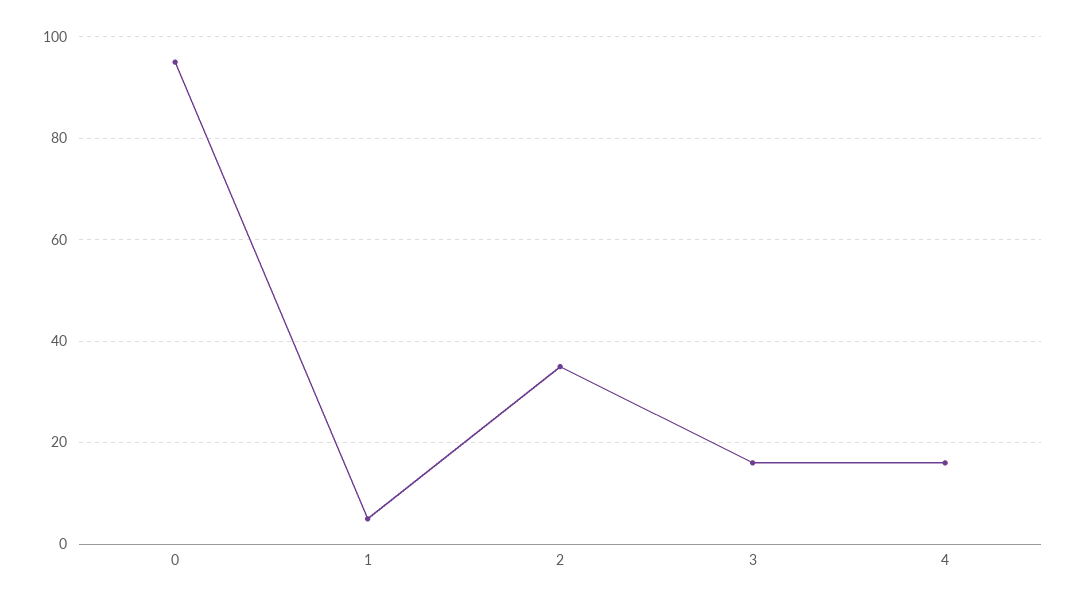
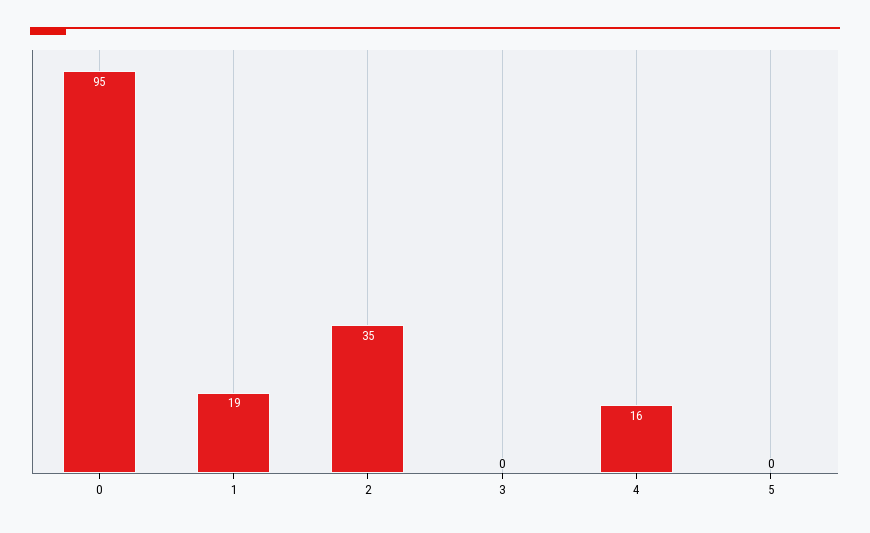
1: 5 -> 19
3: 15 -> 0
5: none -> 0

